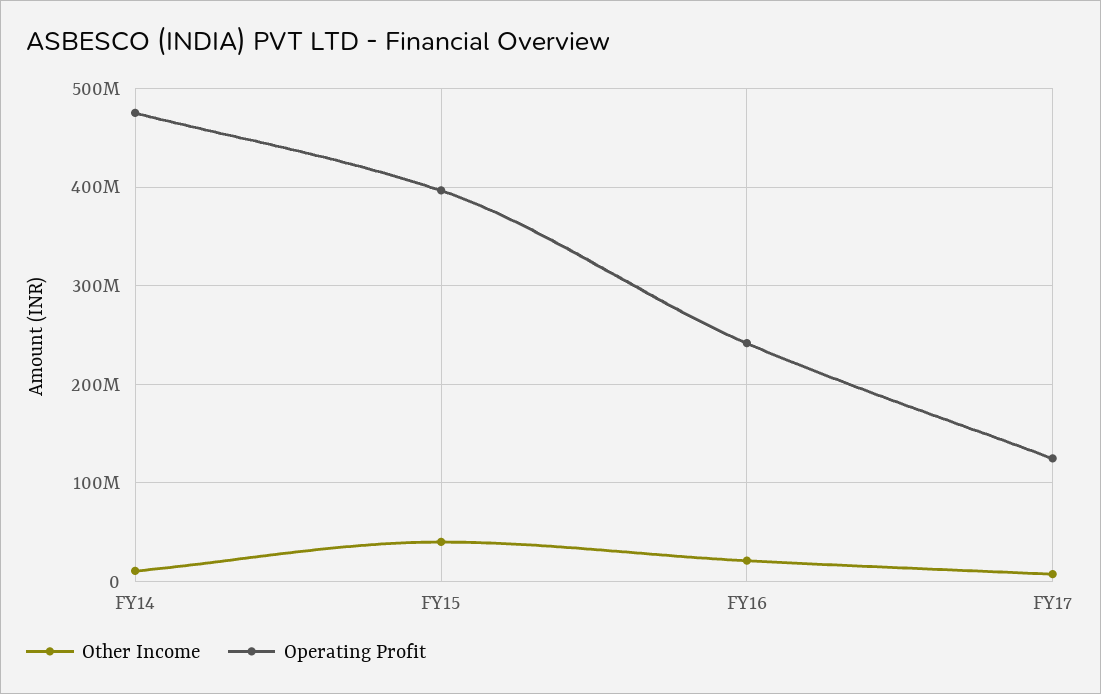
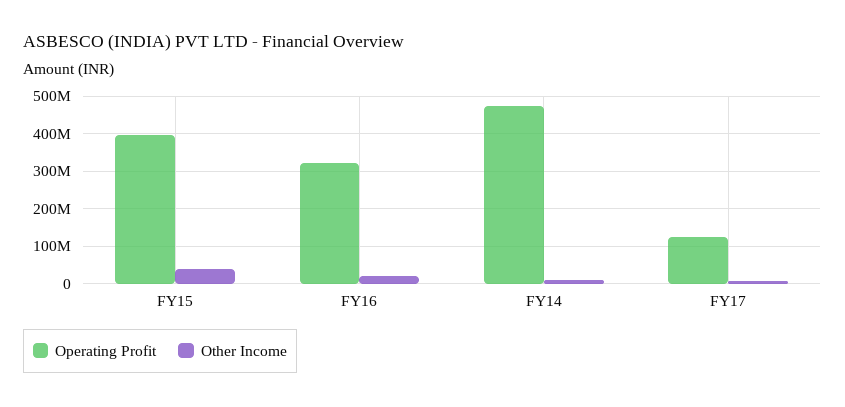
Operating Profit, FY16: 240000000 -> 320000000

